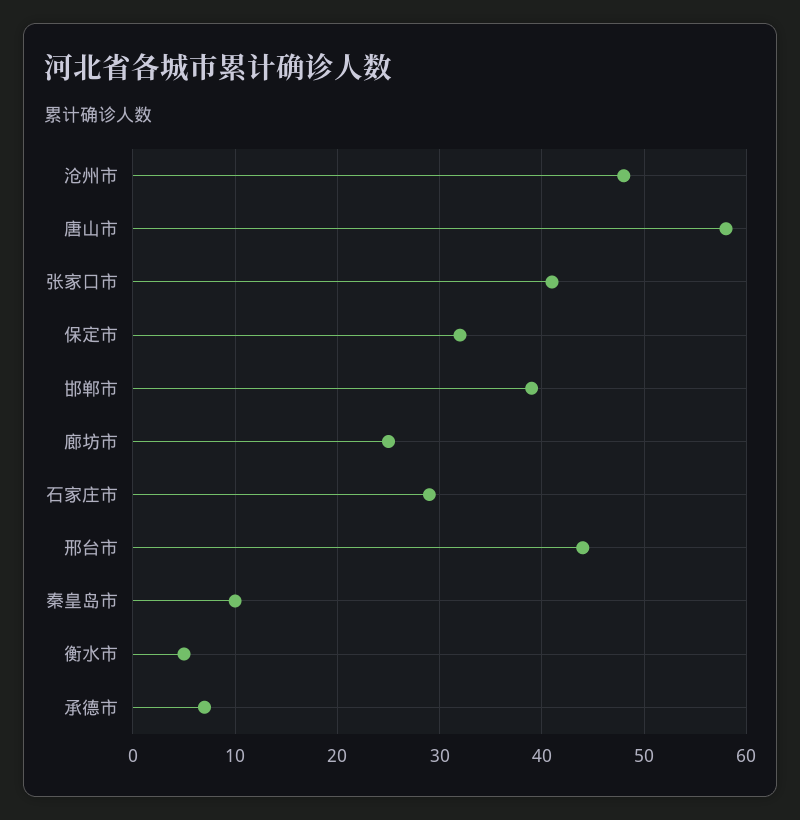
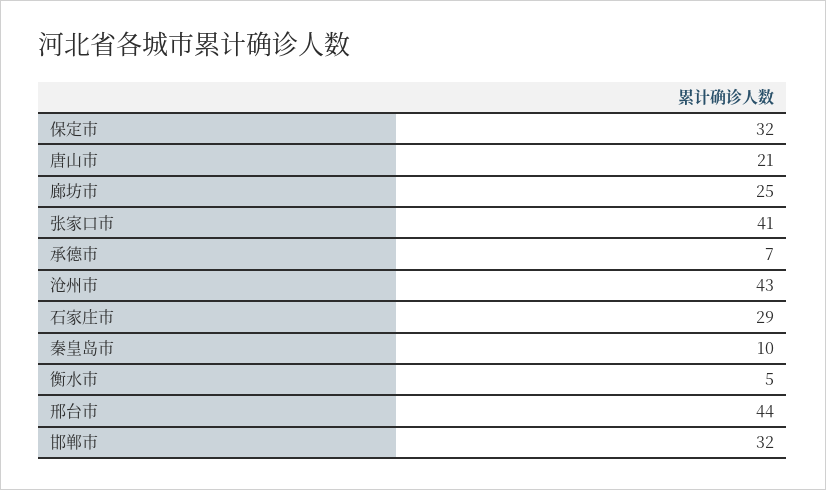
沧州市: 48 -> 43
唐山市: 58 -> 21
邯郸市: 39 -> 32

